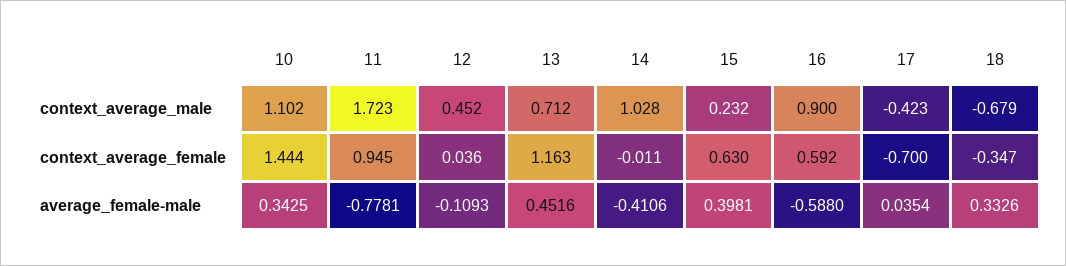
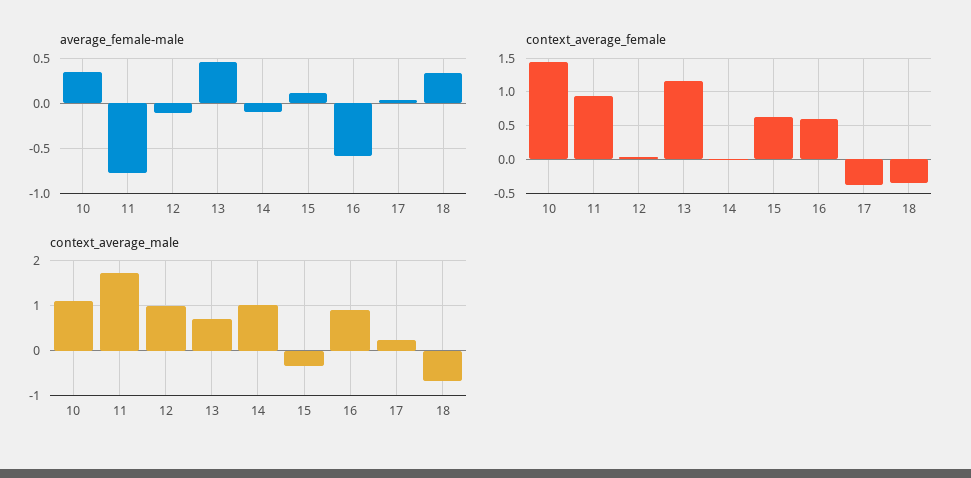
context_average_male, 12: 0.452 -> 1
context_average_male, 15: 0.232 -> -0.4
context_average_male, 17: -0.423 -> 0.2
context_average_female, 17: -0.7 -> -0.4
average_female-male, 14: -0.4106 -> -0.1
average_female-male, 15: 0.3981 -> 0.1

